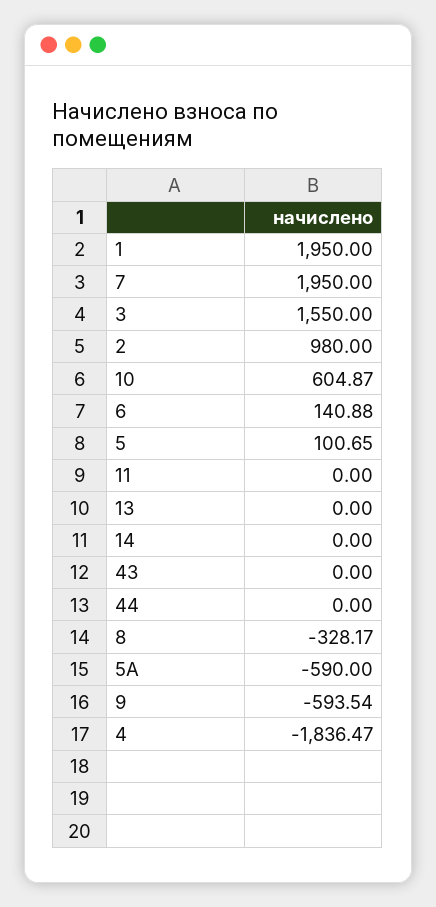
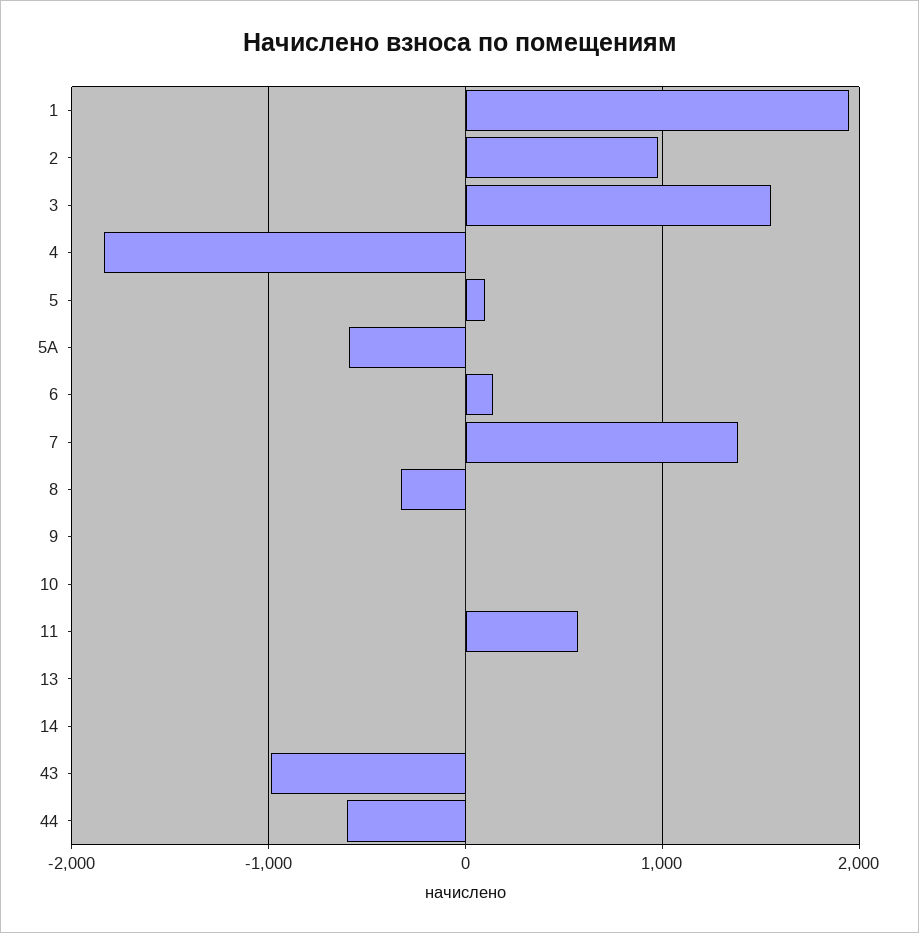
7: 1950 -> 1400
10: 604.87 -> 0
11: 0 -> 600
43: 0 -> -1000
44: 0 -> -600
9: -593.54 -> 0

